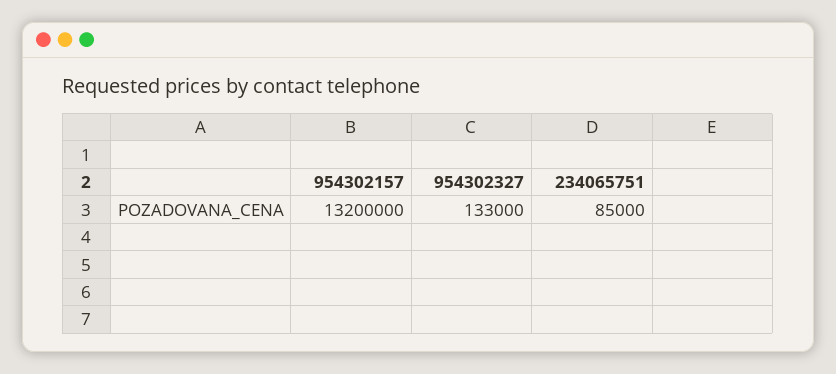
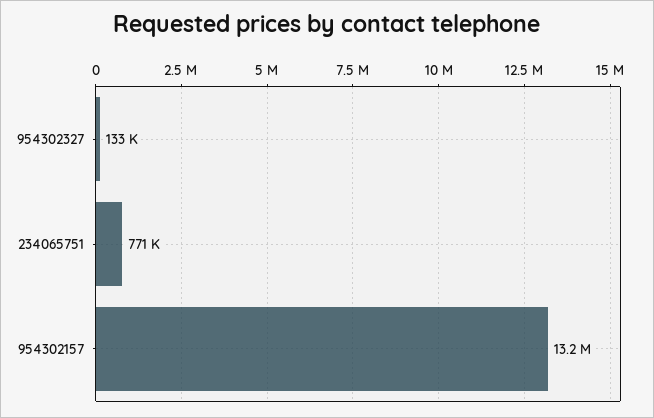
234065751: 85000 -> 771000

